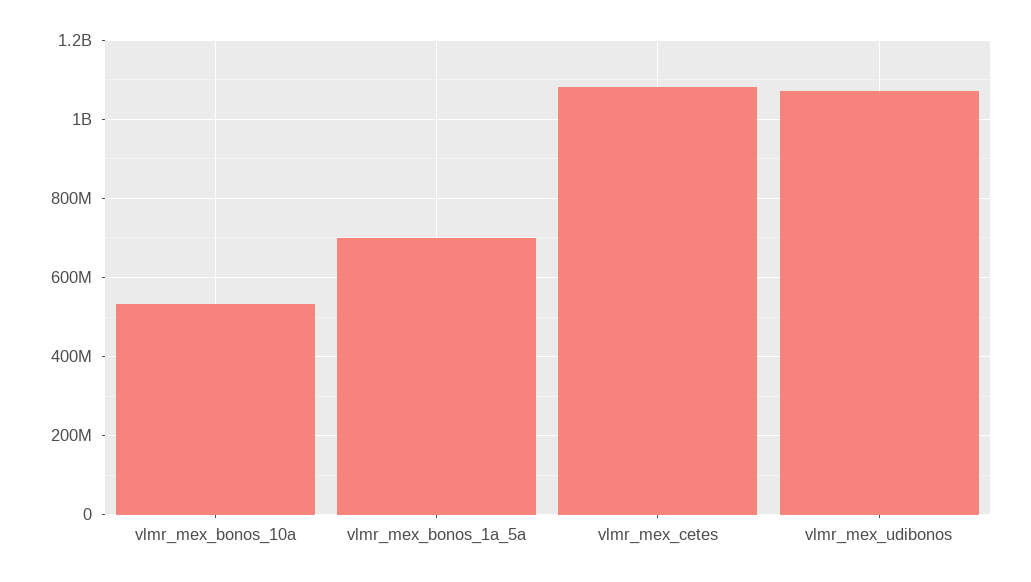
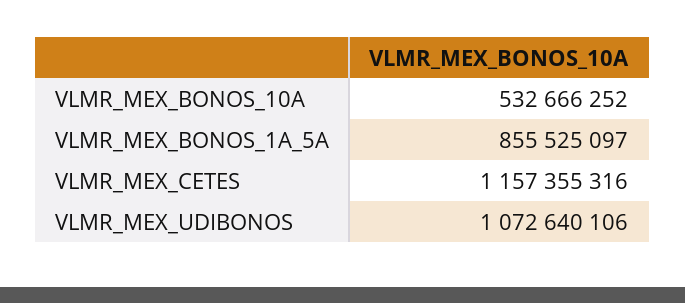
vlmr_mex_bonos_1a_5a: 700000000 -> 855525097
vlmr_mex_cetes: 1080000000 -> 1157355316

